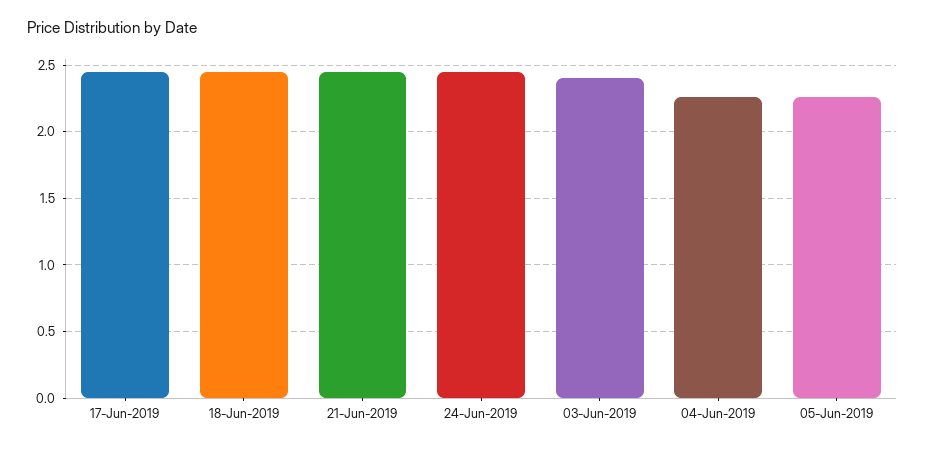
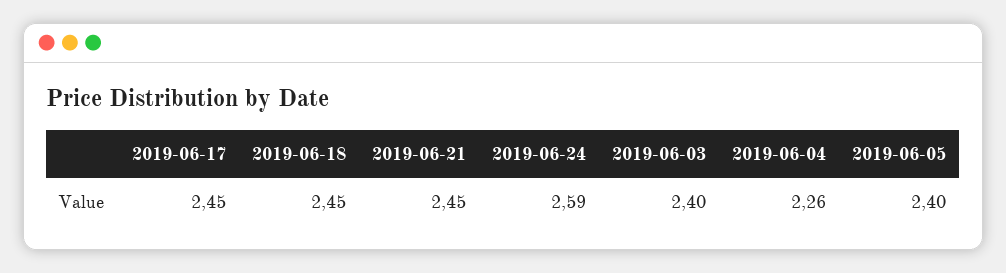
24-Jun-2019: 2.45 -> 2.59
05-Jun-2019: 2.25 -> 2.4

